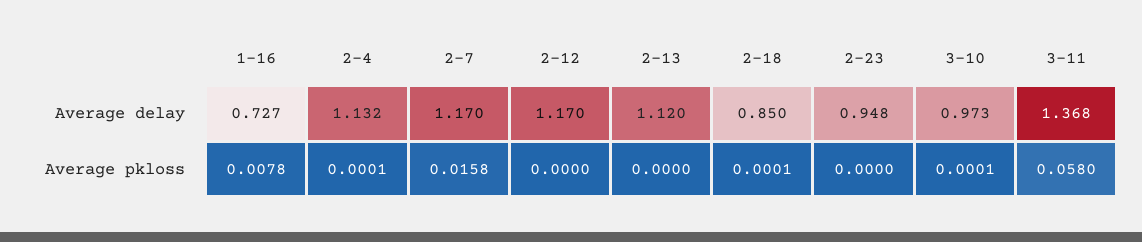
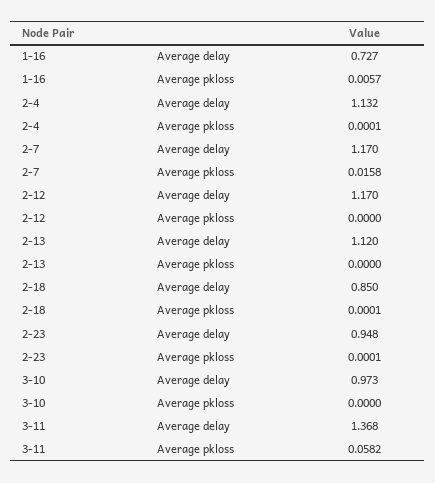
1-16, Average pkloss: 0.0078 -> 0.0057
2-23, Average pkloss: 0 -> 0.0001
3-10, Average pkloss: 0.0001 -> 0
3-11, Average pkloss: 0.058 -> 0.0582

